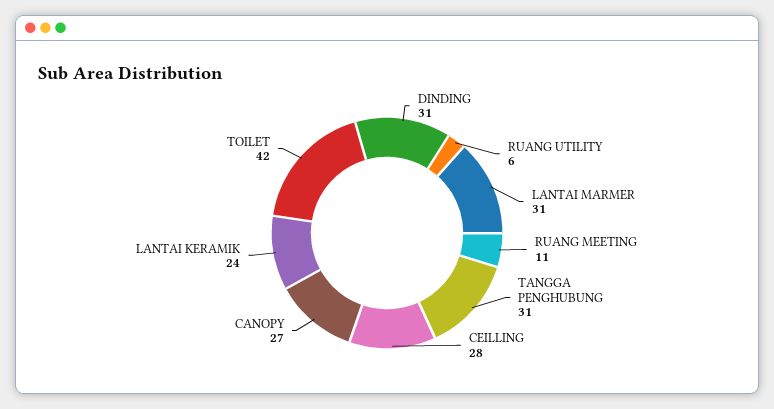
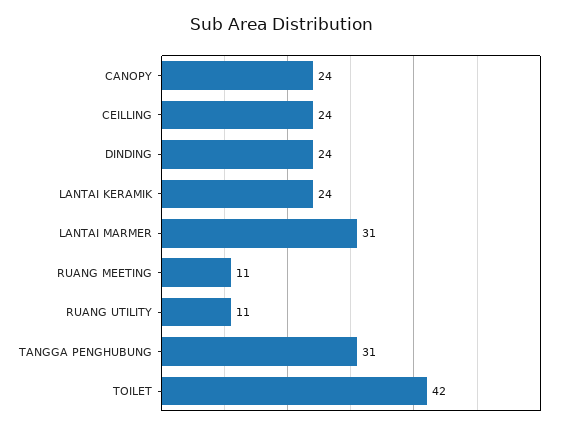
DINDING: 31 -> 24
RUANG UTILITY: 6 -> 11
CEILLING: 28 -> 24
CANOPY: 27 -> 24

